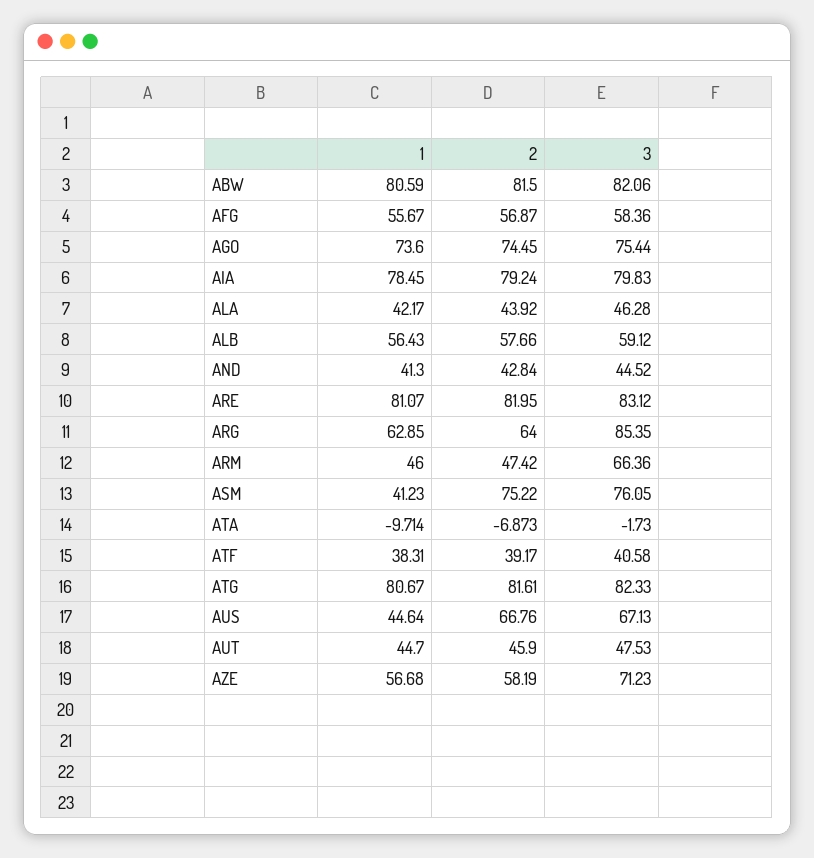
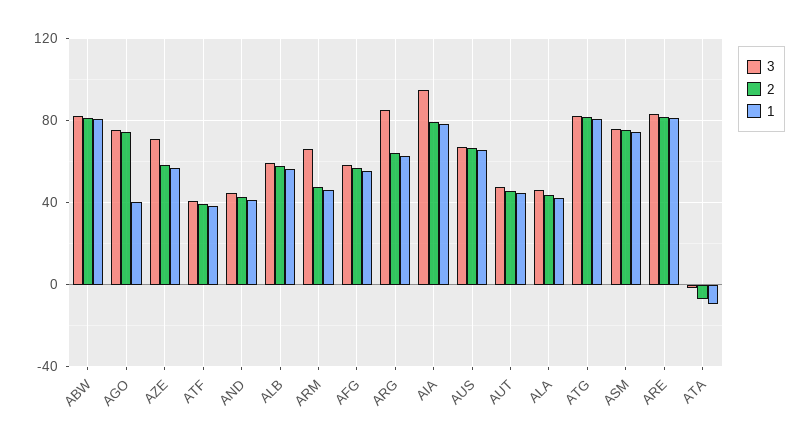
1, AGO: 73.6 -> 40
3, AIA: 79.83 -> 95
1, ASM: 41.23 -> 75
1, AUS: 44.64 -> 65

